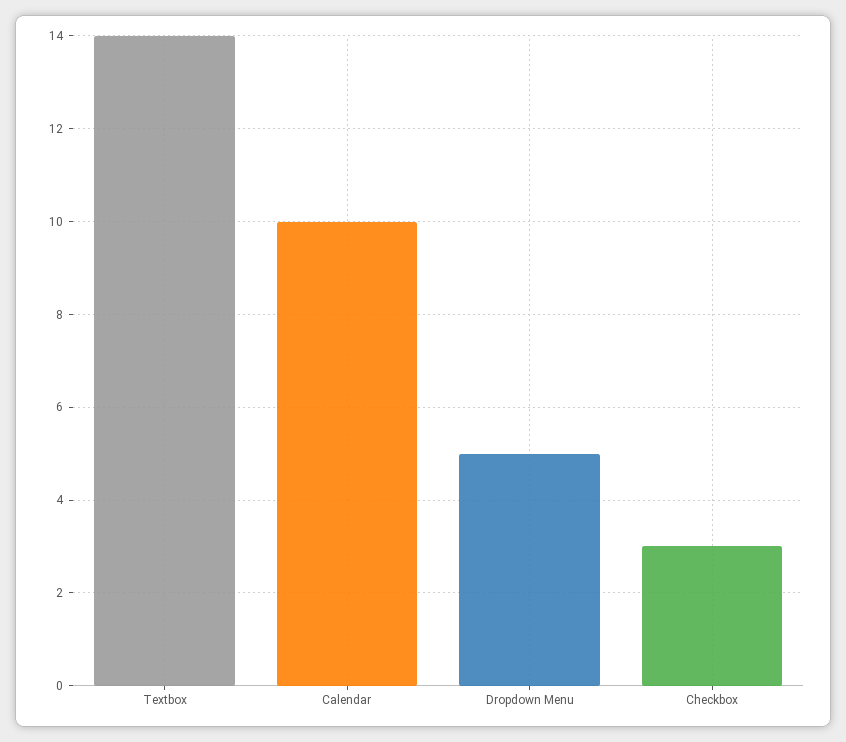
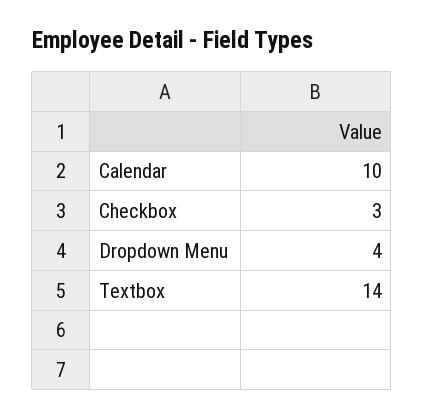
Dropdown Menu: 5 -> 4

